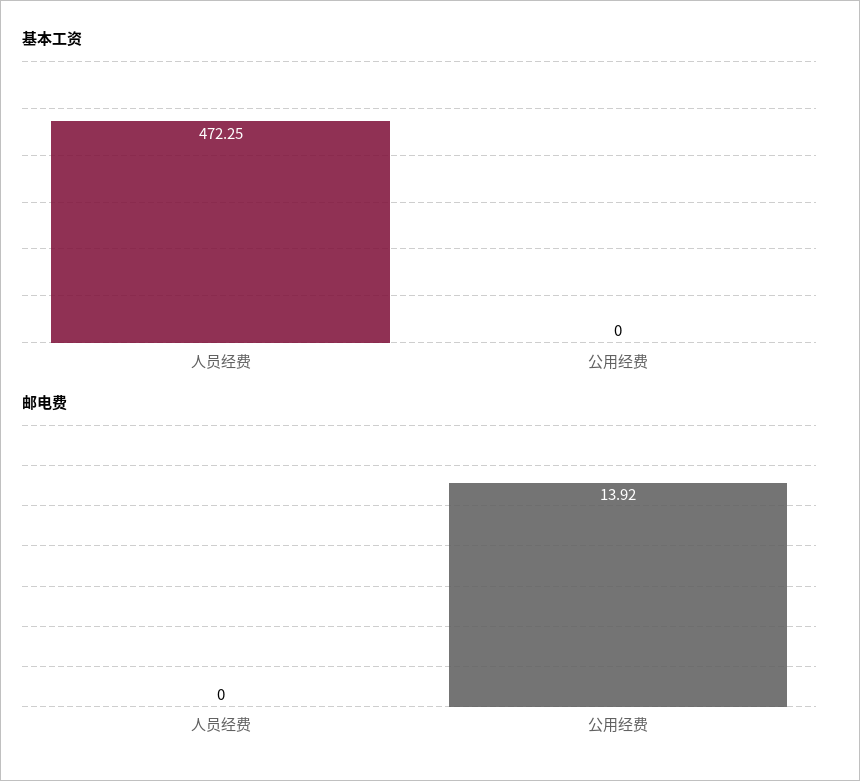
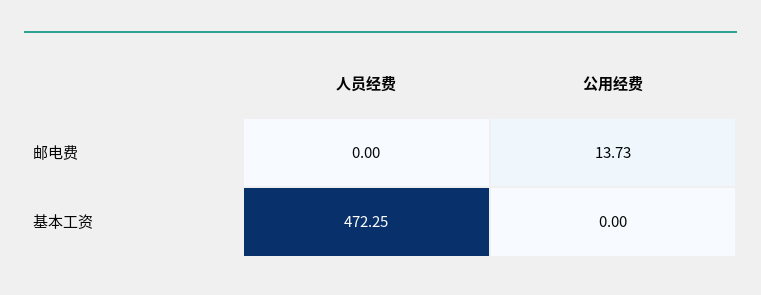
邮电费, 公用经费: 13.92 -> 13.73

